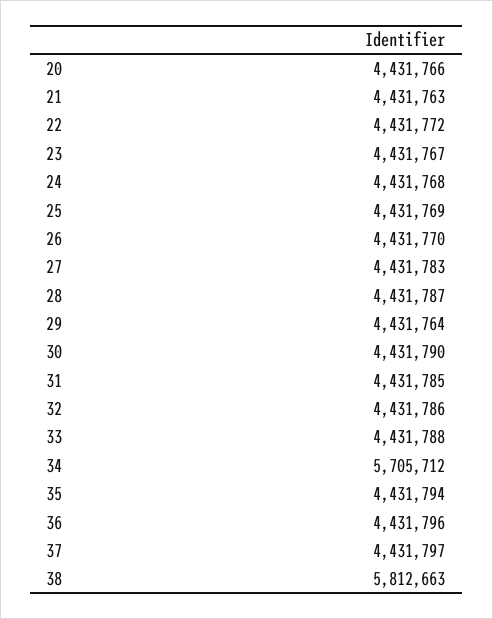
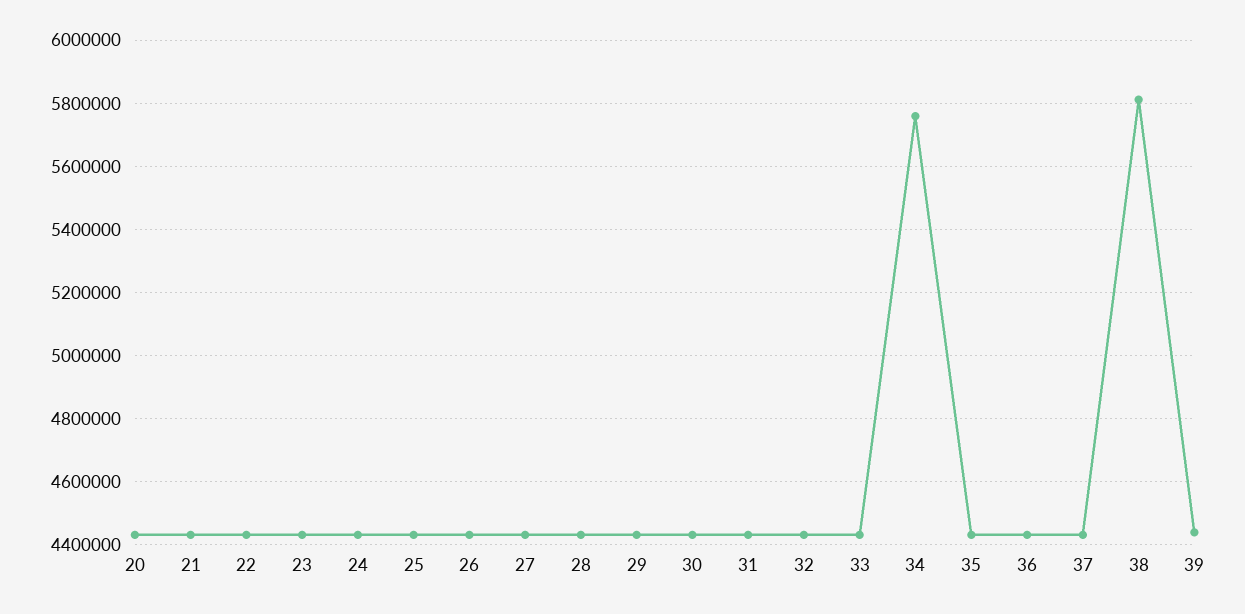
34: 5705712 -> 5760000
39: none -> 4440000

